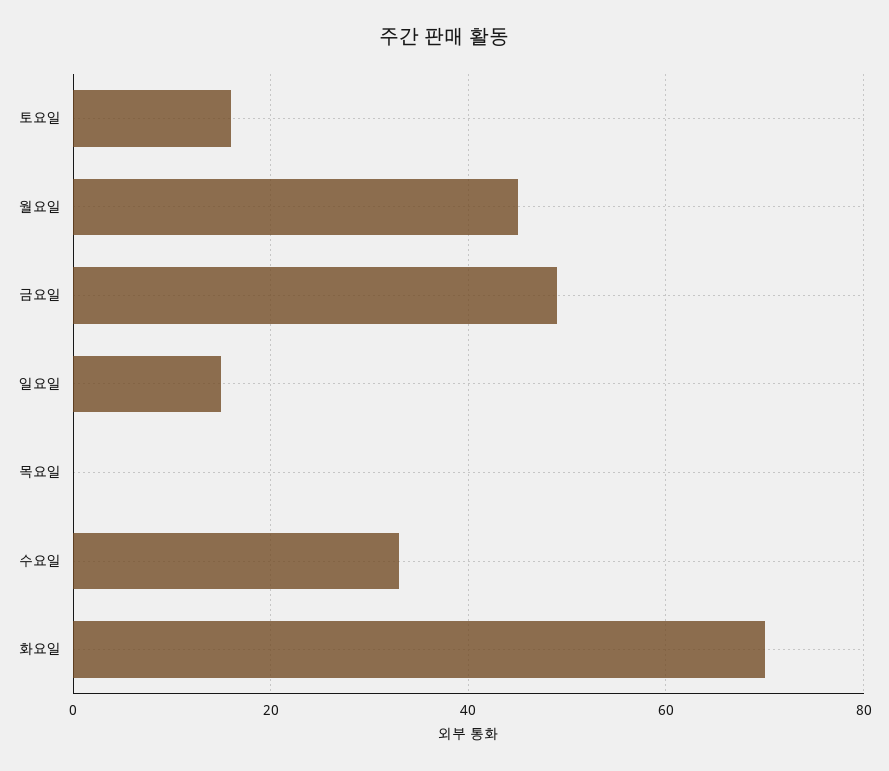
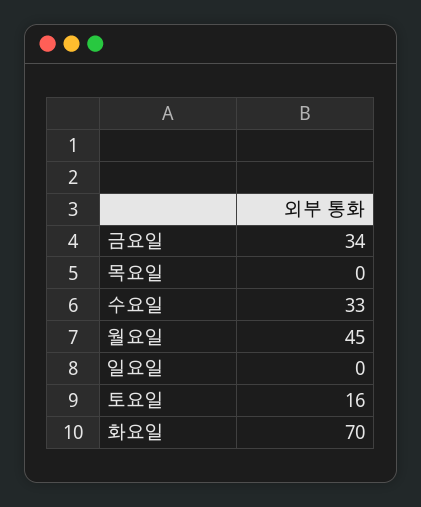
금요일: 50 -> 34
일요일: 15 -> 0

